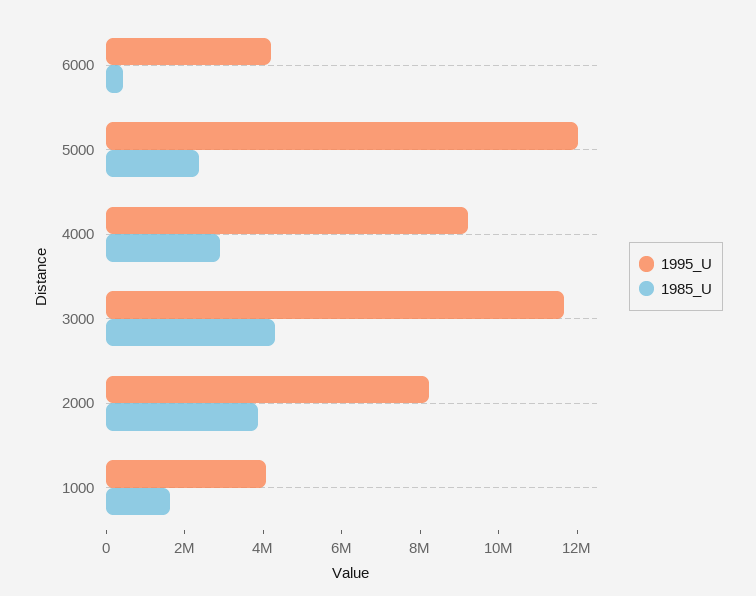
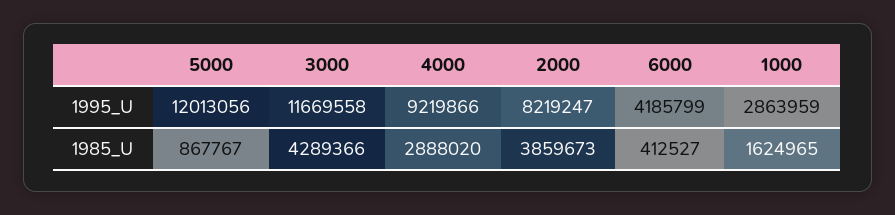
1985_U, 5000: 2500000 -> 867767
1995_U, 1000: 4000000 -> 2863959

